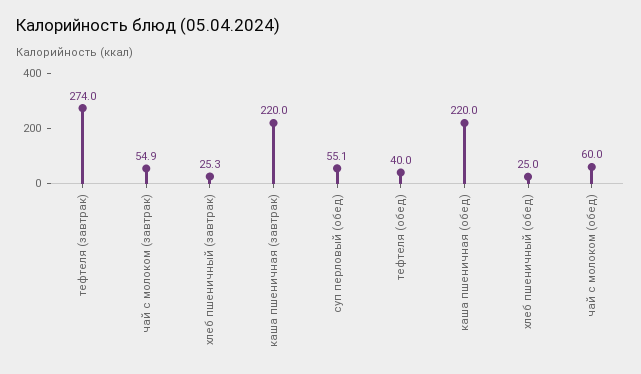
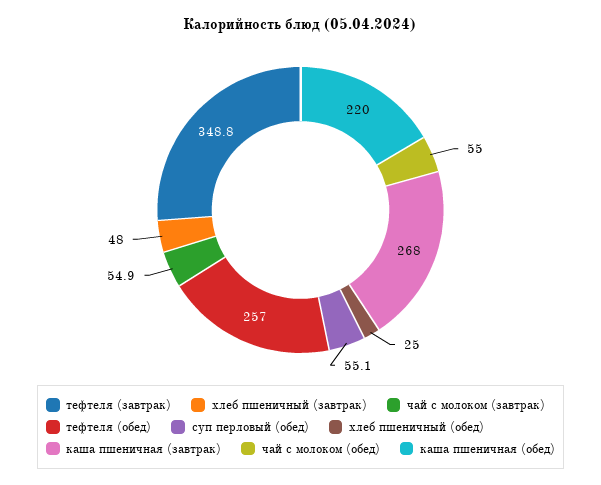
тефтеля (завтрак): 274 -> 348.8
хлеб пшеничный (завтрак): 25.3 -> 48
каша пшеничная (завтрак): 220 -> 268
тефтеля (обед): 40 -> 257
чай с молоком (обед): 60 -> 55

